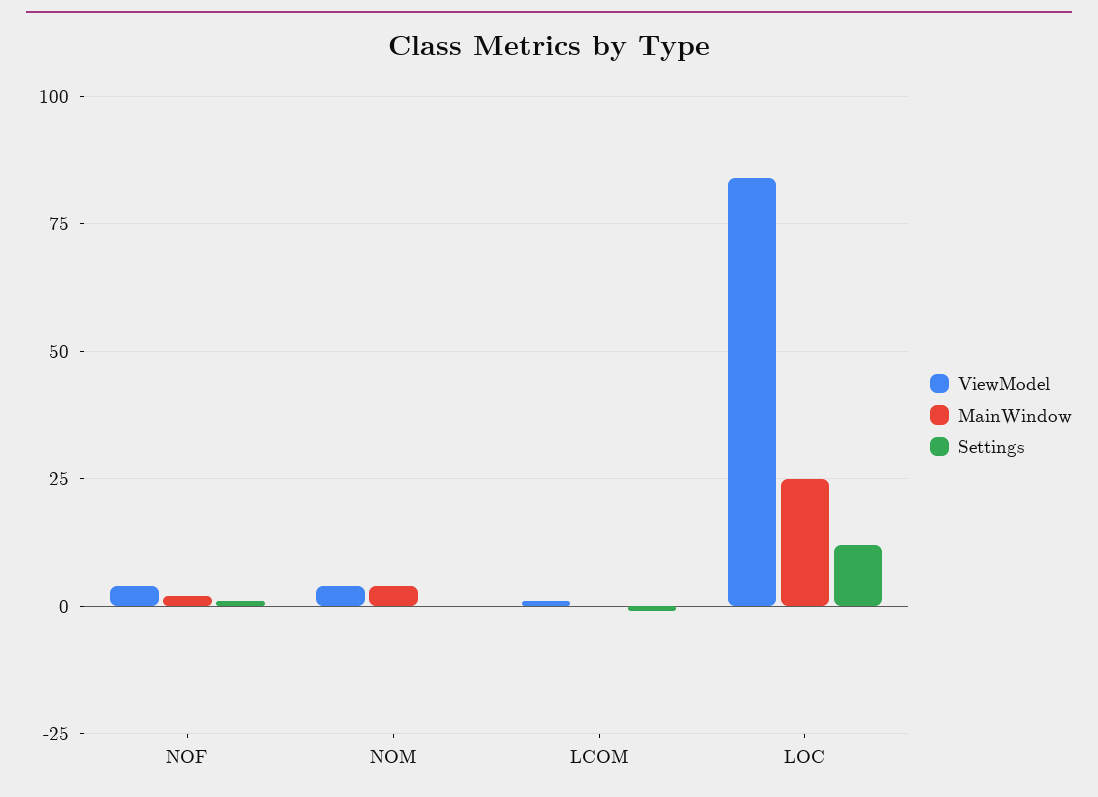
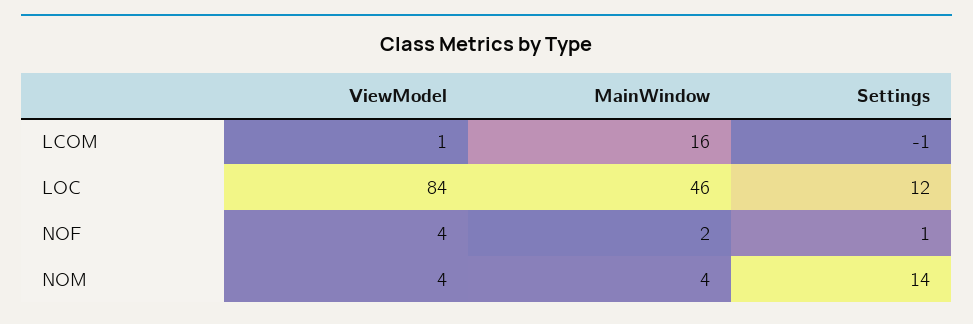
Settings, NOM: 0 -> 14
MainWindow, LCOM: 0 -> 16
MainWindow, LOC: 25 -> 46

